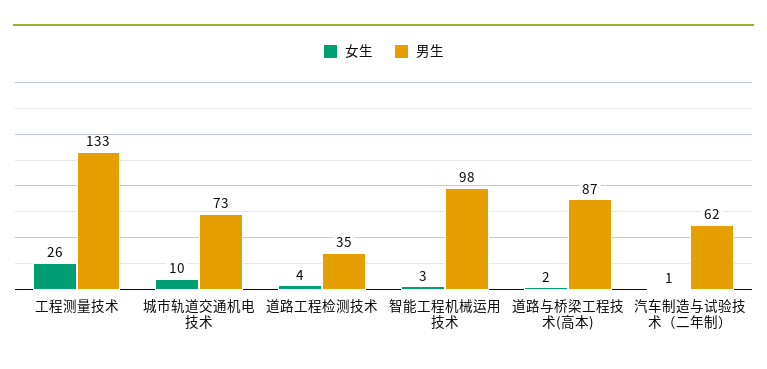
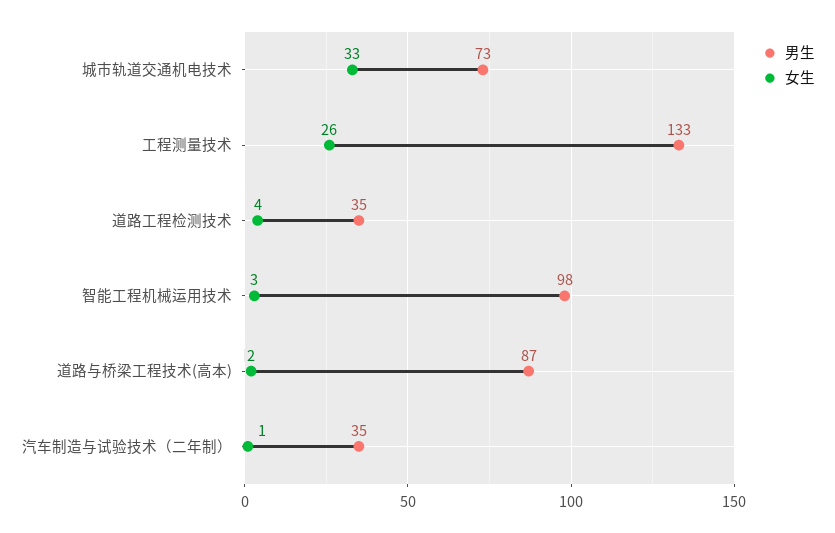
女生, 城市轨道交通机电技术: 10 -> 33
男生, 汽车制造与试验技术（二年制）: 62 -> 35

